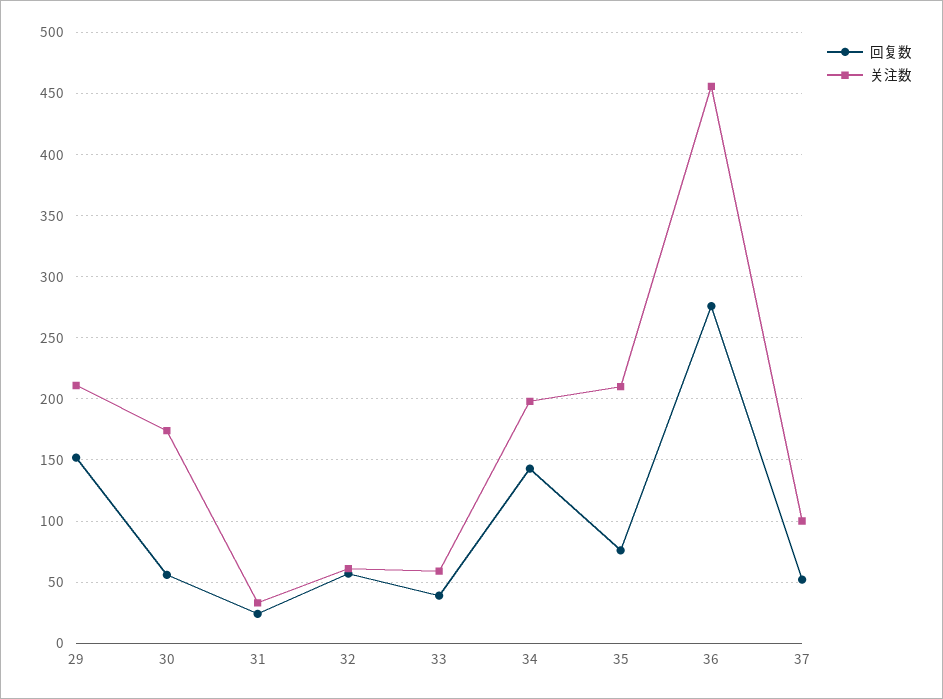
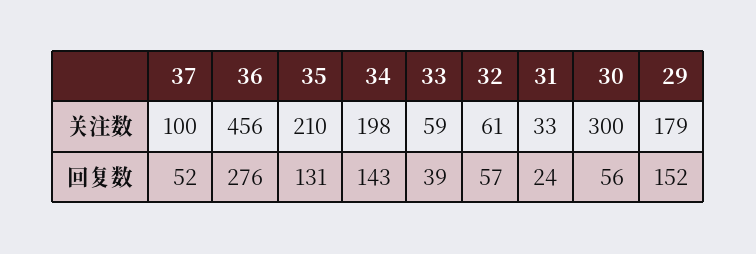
关注数, 29: 210 -> 179
关注数, 30: 175 -> 300
回复数, 35: 75 -> 131

